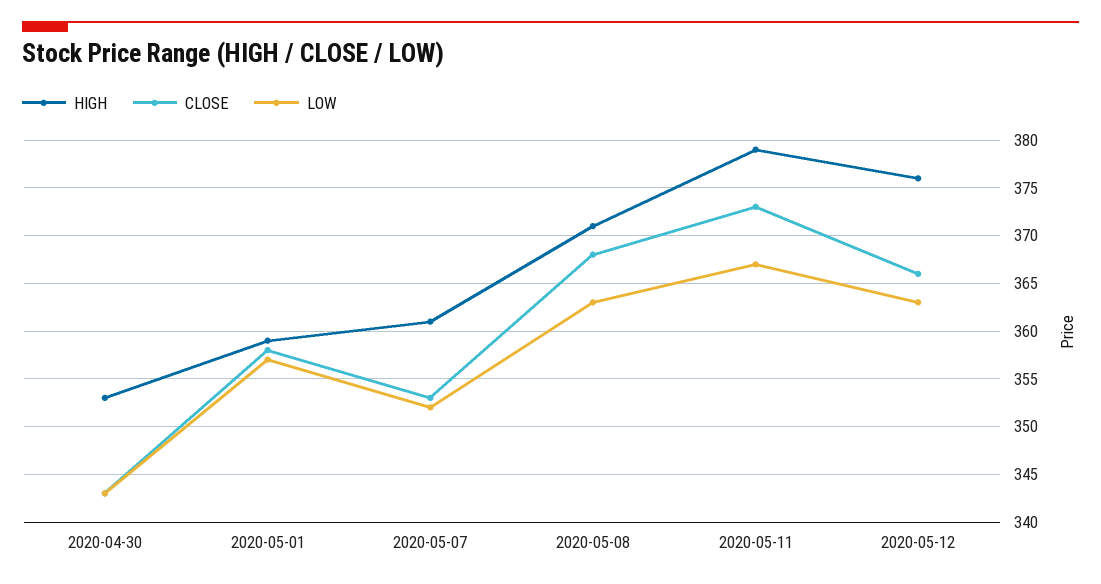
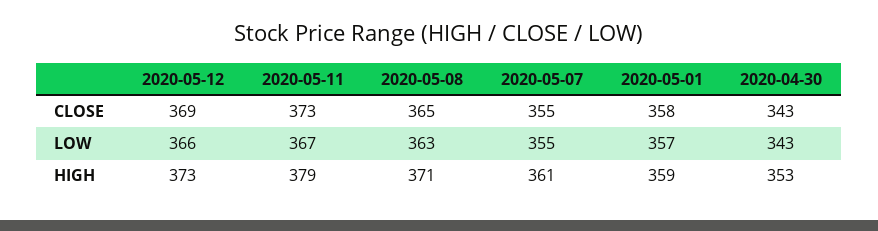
CLOSE, 2020-05-07: 353 -> 355
LOW, 2020-05-07: 352 -> 355
CLOSE, 2020-05-08: 368 -> 365
HIGH, 2020-05-12: 376 -> 373
CLOSE, 2020-05-12: 366 -> 369
LOW, 2020-05-12: 363 -> 366

